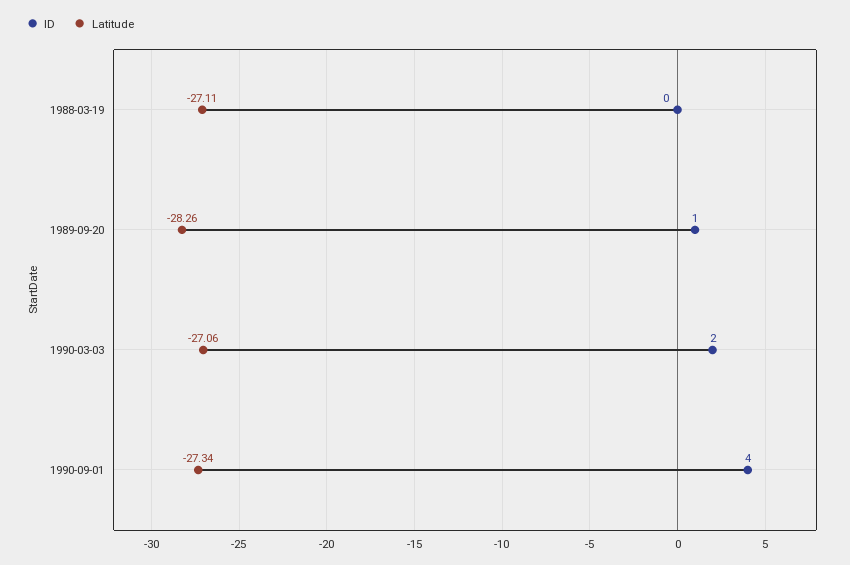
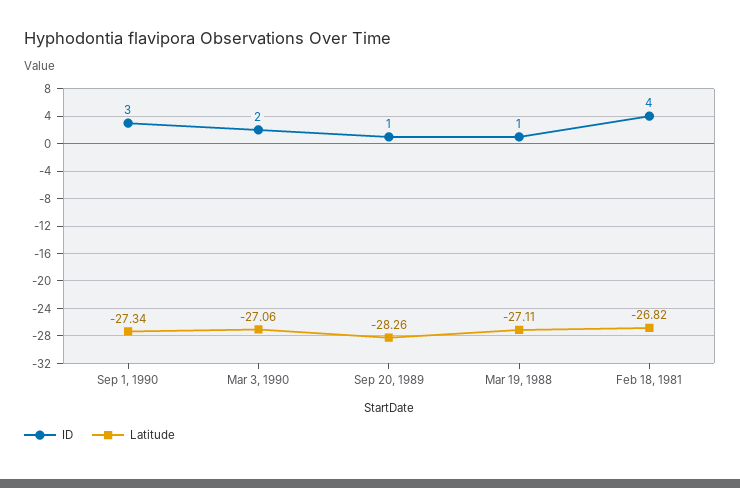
ID, 1988-03-19: 0 -> 1
ID, 1990-09-01: 4 -> 3
ID, Feb 18, 1981: none -> 4
Latitude, Feb 18, 1981: none -> -26.82

